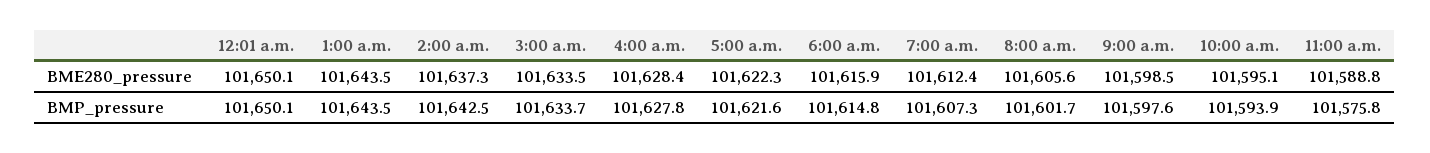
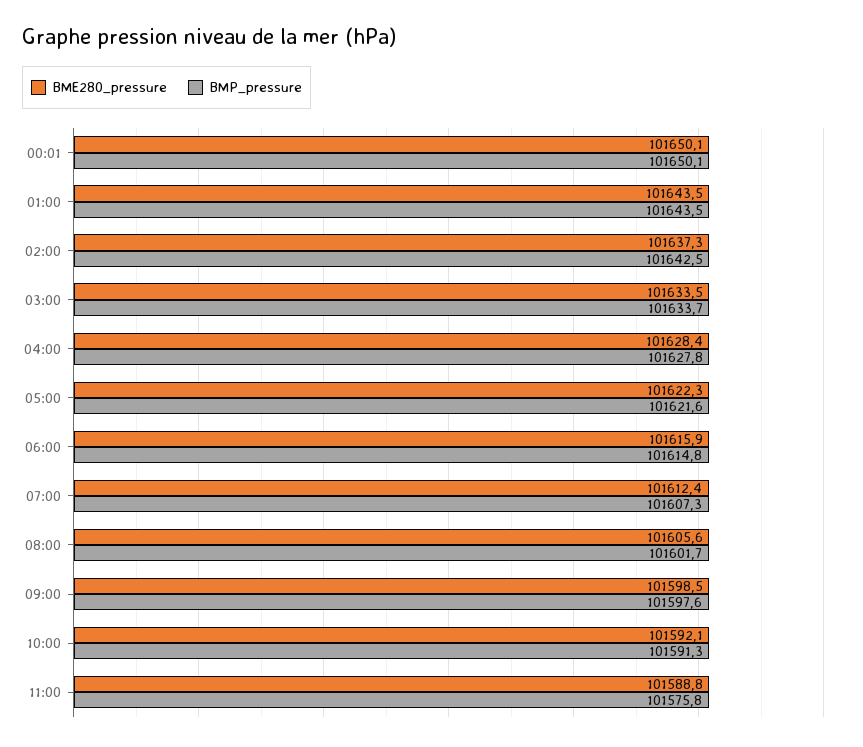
BME280_pressure, 10:00 a.m.: 101595.1 -> 101592.1
BMP_pressure, 10:00 a.m.: 101593.9 -> 101591.3

